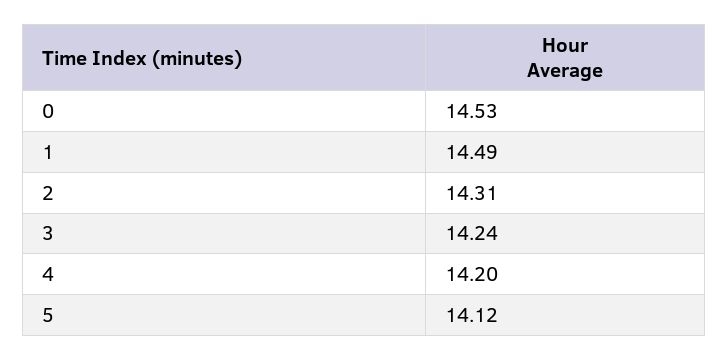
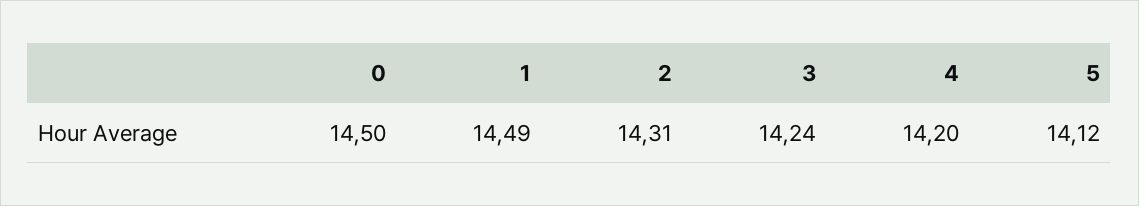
0: 14.53 -> 14.5

